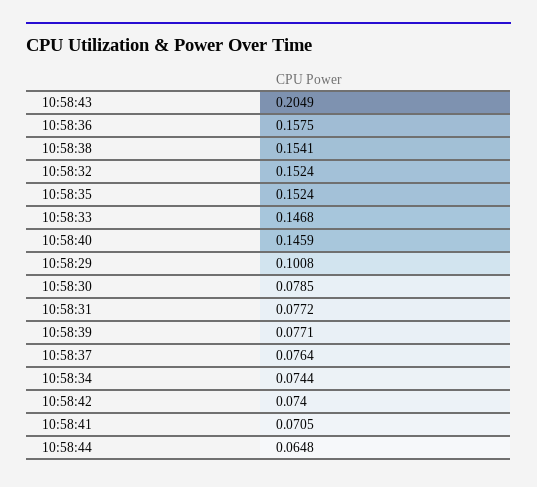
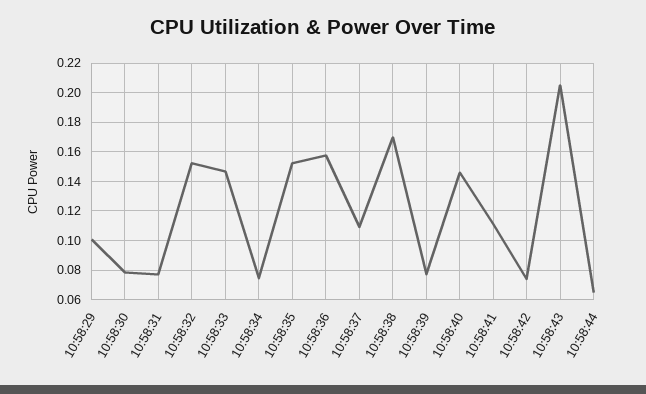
10:58:38: 0.1541 -> 0.17
10:58:37: 0.0764 -> 0.11
10:58:41: 0.0705 -> 0.11

